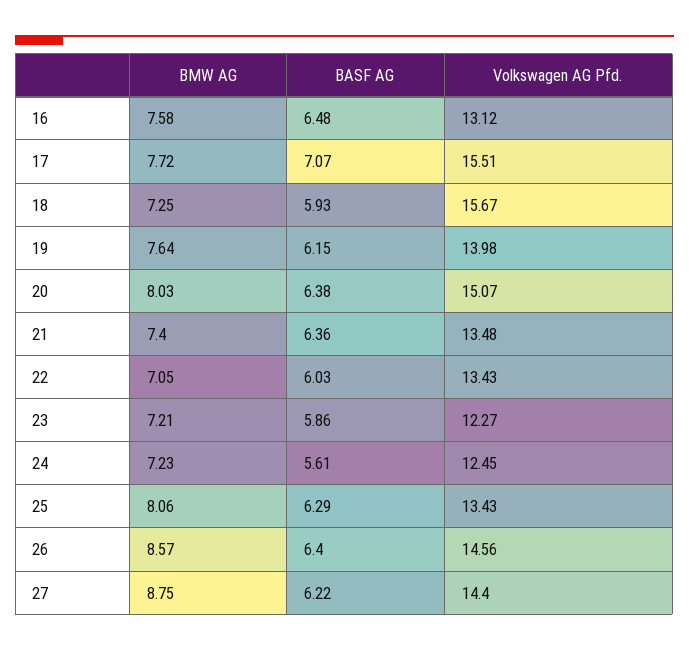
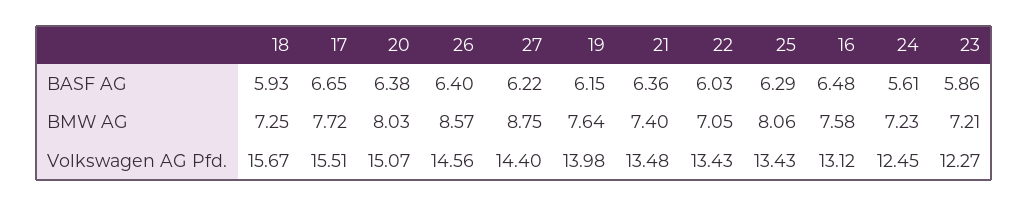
BASF AG, 17: 7.07 -> 6.65

